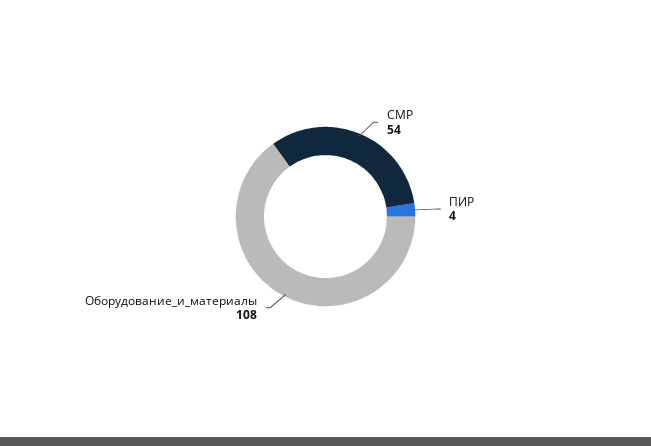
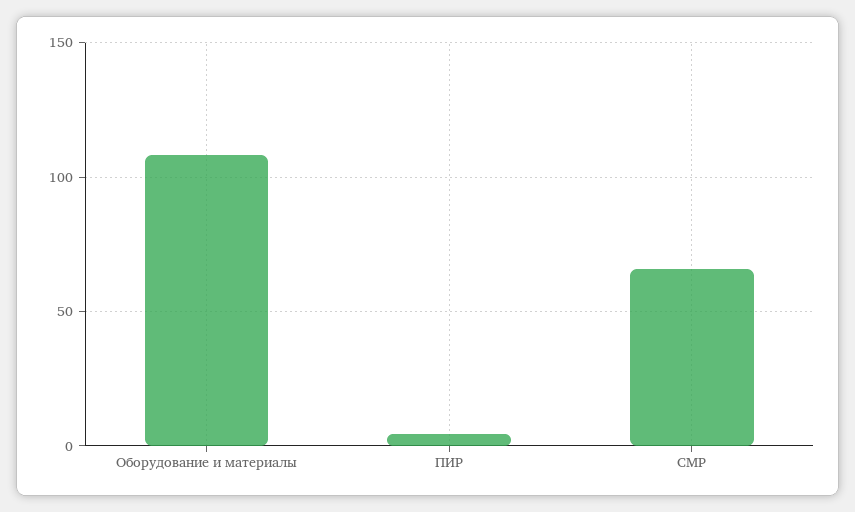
СМР: 54 -> 65

